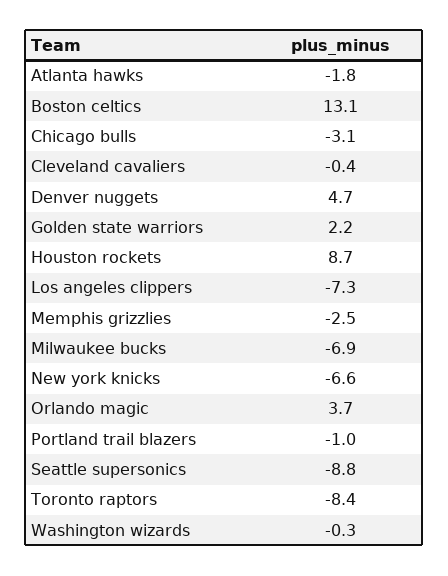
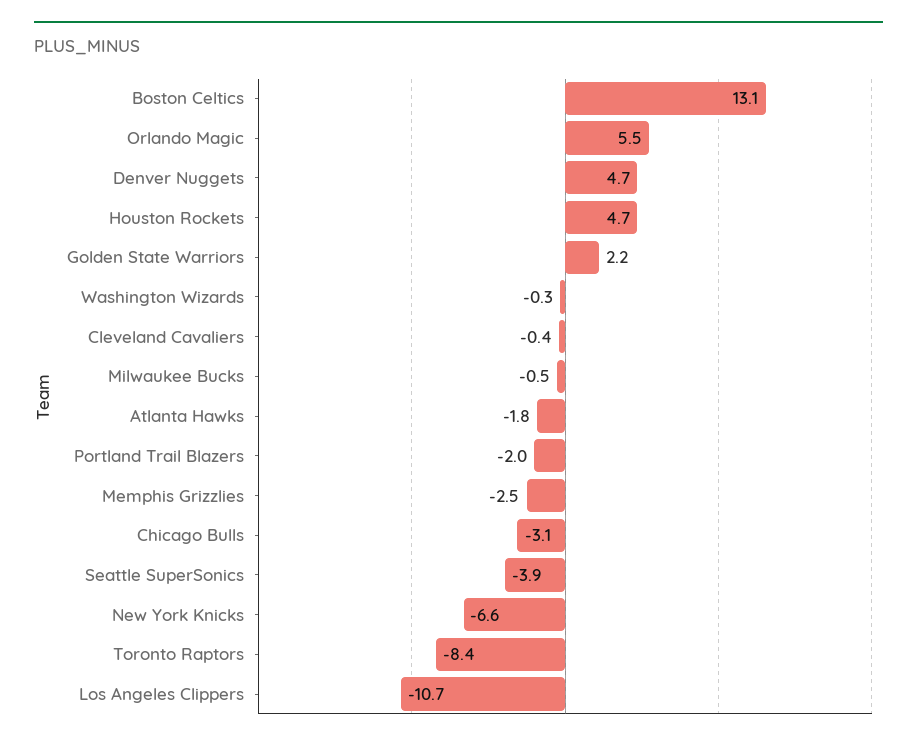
Houston rockets: 8.7 -> 4.7
Los angeles clippers: -7.3 -> -10.7
Milwaukee bucks: -6.9 -> -0.5
Orlando magic: 3.7 -> 5.5
Portland trail blazers: -1 -> -2
Seattle supersonics: -8.8 -> -3.9

